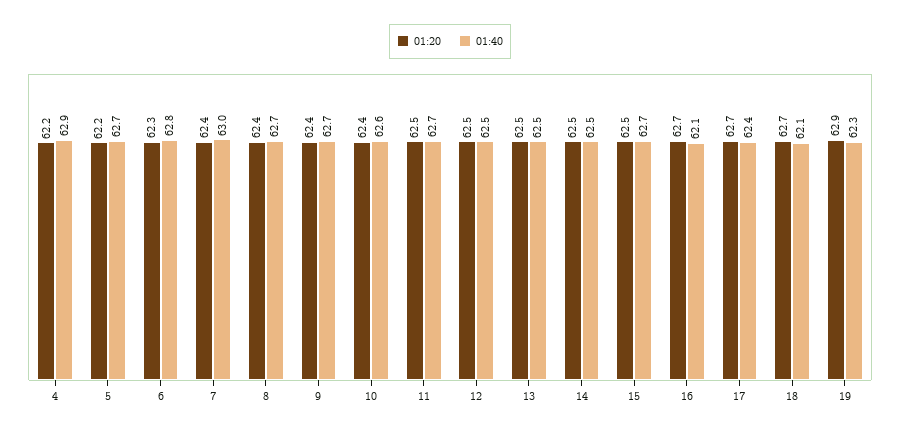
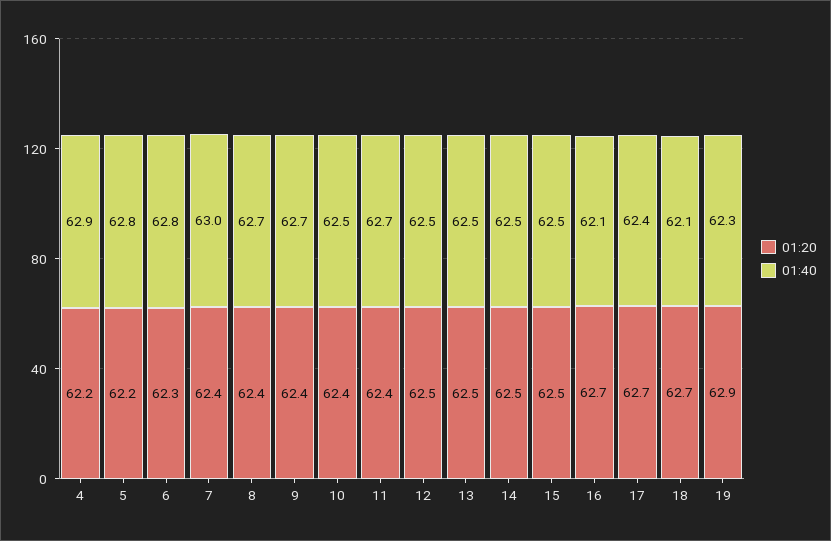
01:40, 5: 62.7 -> 62.8
01:40, 10: 62.6 -> 62.5
01:20, 11: 62.5 -> 62.4
01:40, 15: 62.7 -> 62.5

